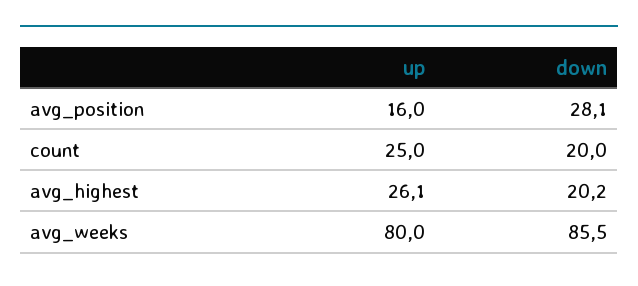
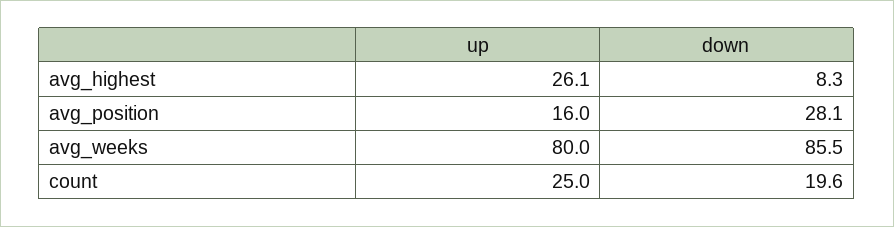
down, count: 20 -> 19.6
down, avg_highest: 20.2 -> 8.3

